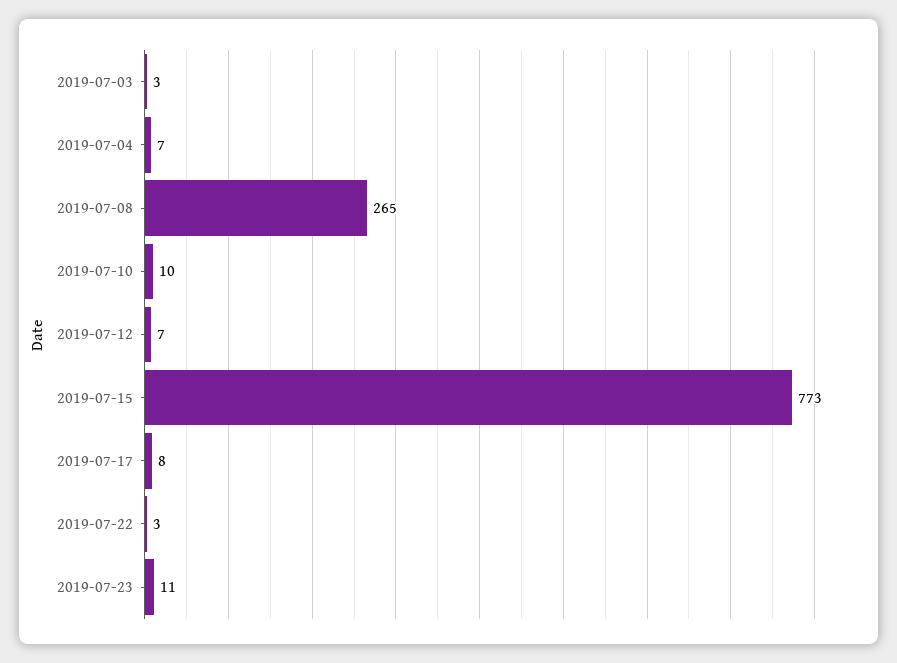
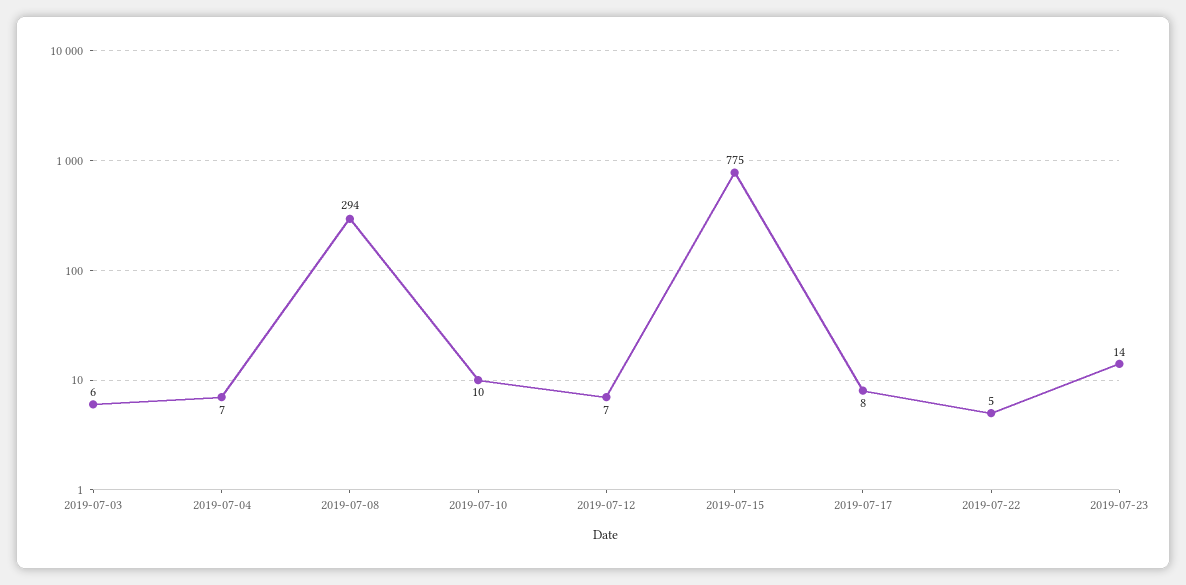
2019-07-03: 3 -> 6
2019-07-08: 265 -> 294
2019-07-15: 773 -> 775
2019-07-22: 3 -> 5
2019-07-23: 11 -> 14

